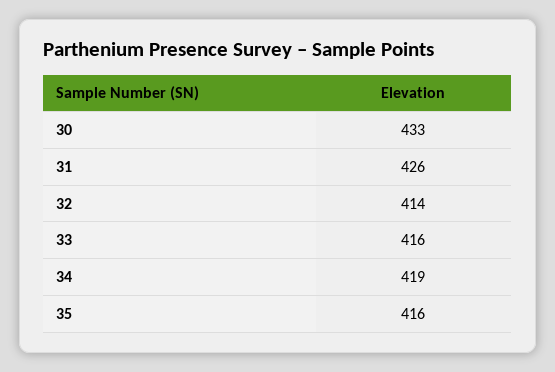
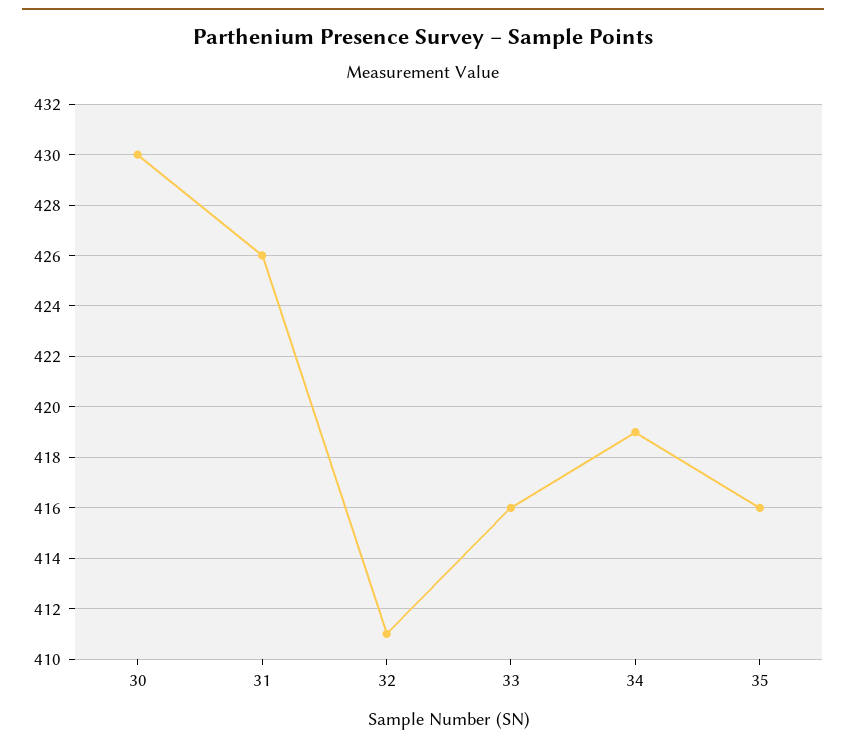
30: 433 -> 430
32: 414 -> 411

